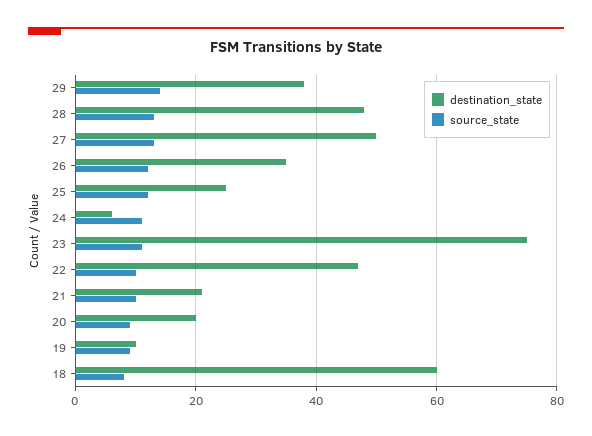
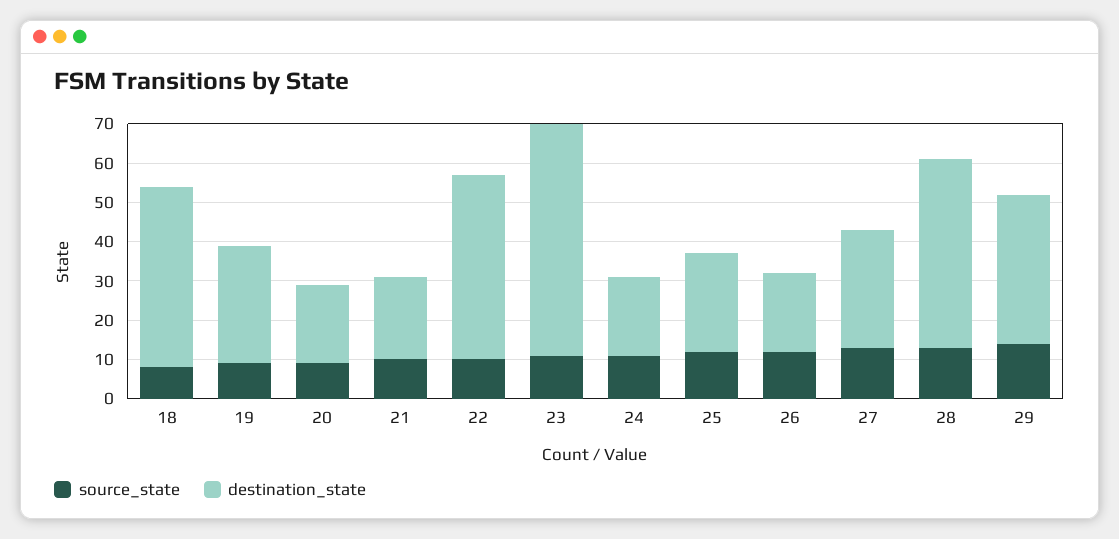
destination_state, 27: 50 -> 30
destination_state, 26: 35 -> 20
destination_state, 24: 5 -> 20
destination_state, 23: 75 -> 60
destination_state, 19: 10 -> 30
destination_state, 18: 60 -> 45

